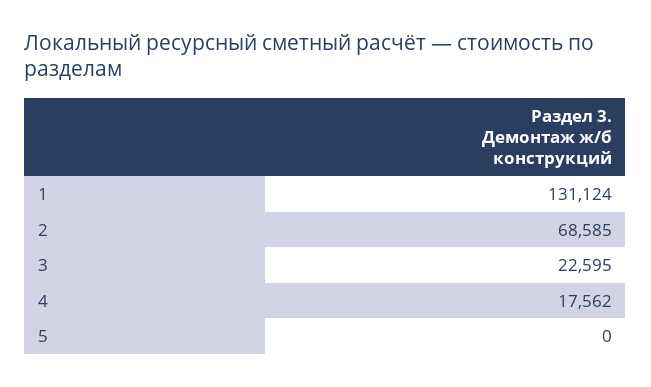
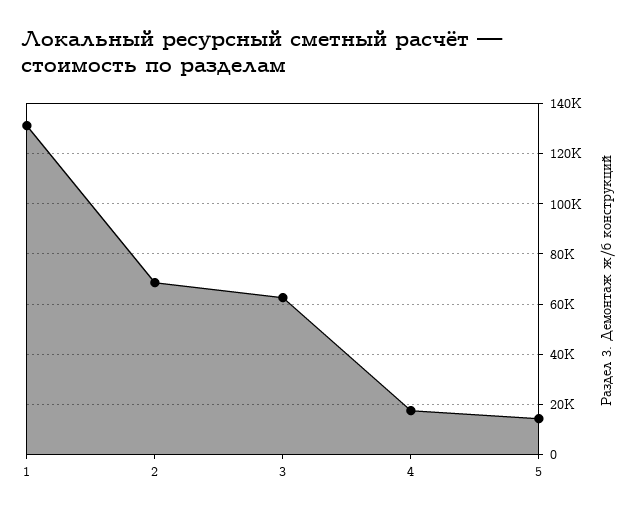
3: 22595 -> 62500
5: 0 -> 15000

